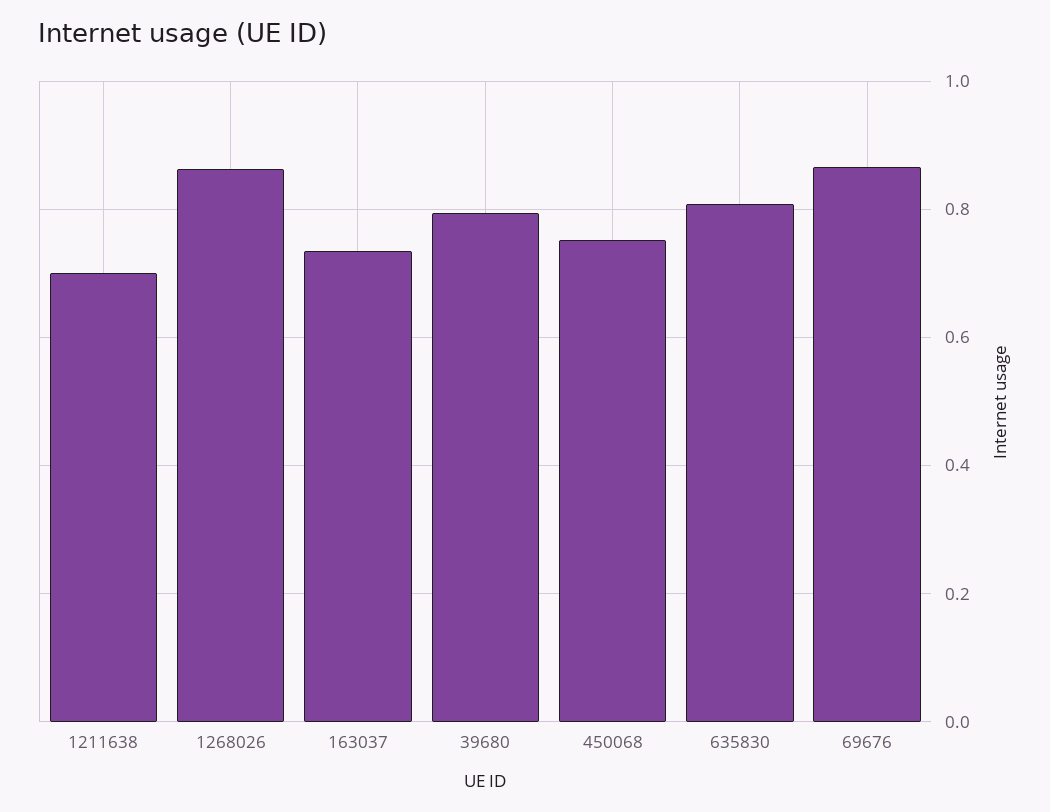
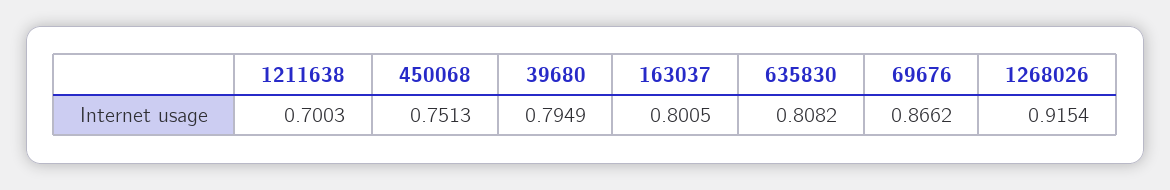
1268026: 0.86 -> 0.9154
163037: 0.74 -> 0.8005

